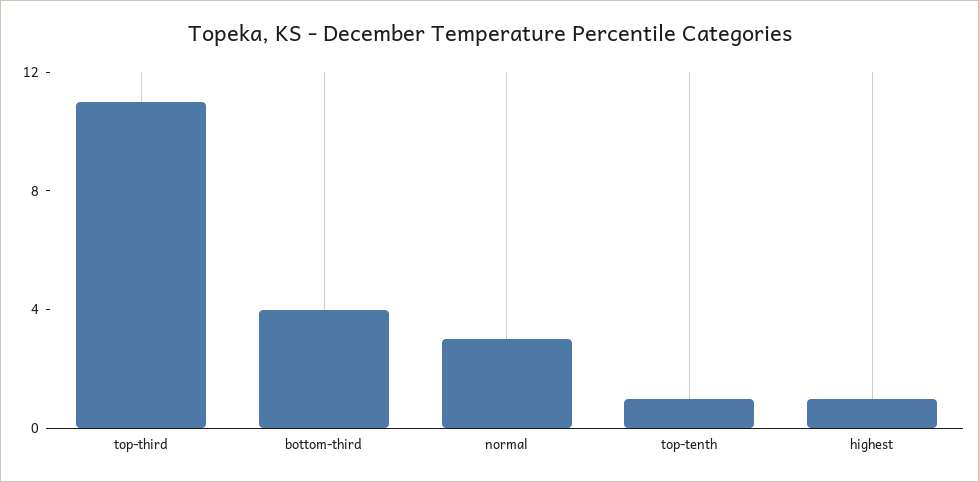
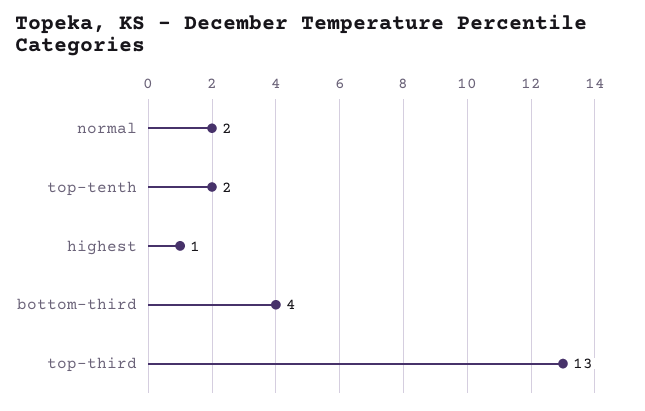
top-third: 11 -> 13
normal: 3 -> 2
top-tenth: 1 -> 2

